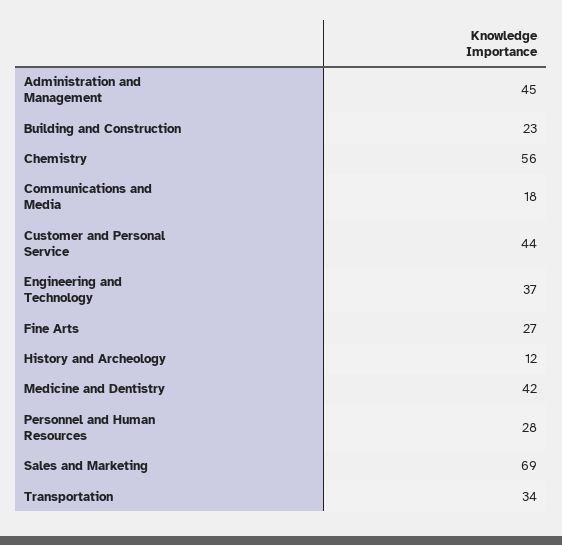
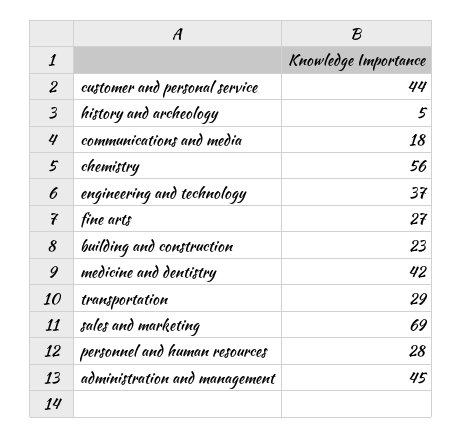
History and Archeology: 12 -> 5
Transportation: 34 -> 29

